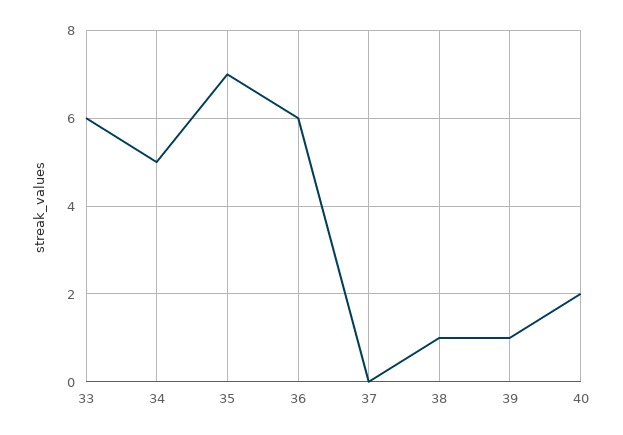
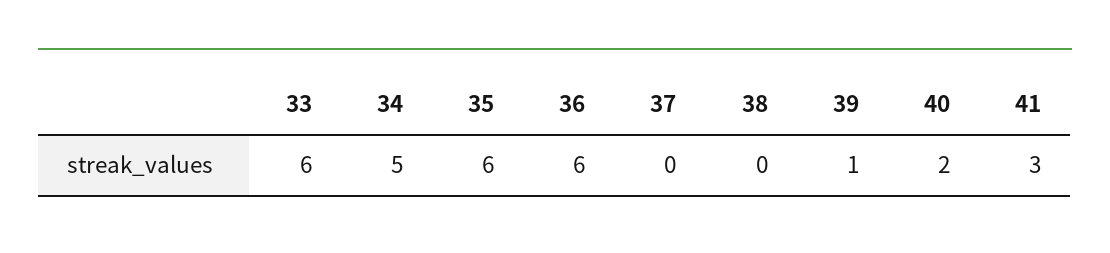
35: 7 -> 6
38: 1 -> 0
41: none -> 3

